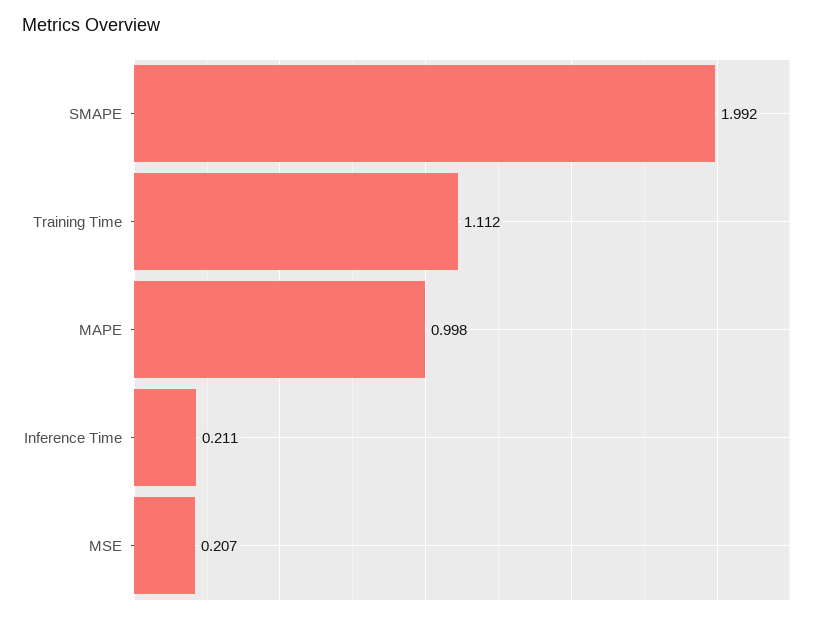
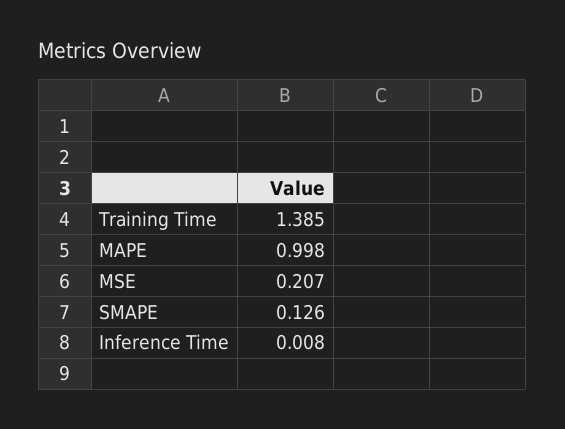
SMAPE: 1.992 -> 0.126
Training Time: 1.112 -> 1.385
Inference Time: 0.211 -> 0.008

